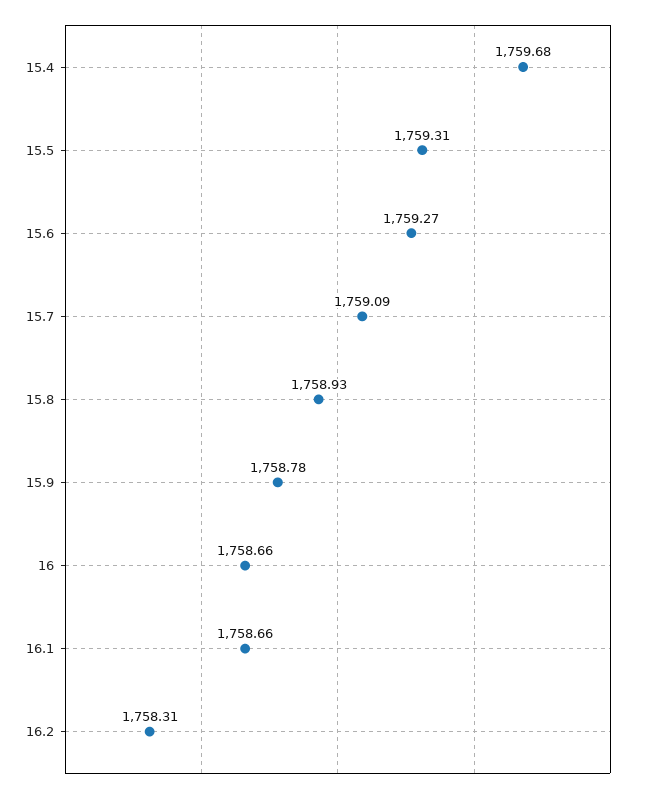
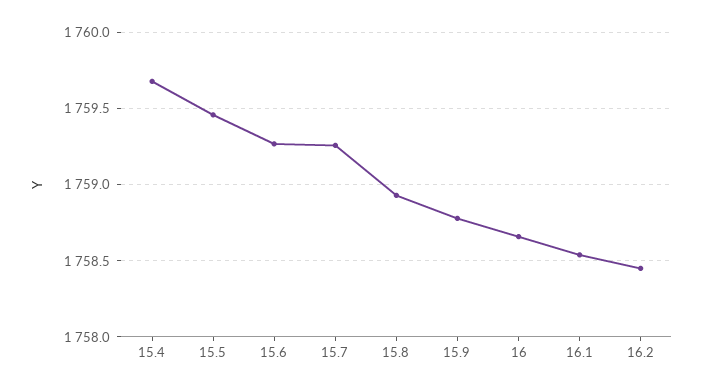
15.5: 1759.31 -> 1759.45
15.7: 1759.09 -> 1759.25
16.1: 1758.66 -> 1758.55
16.2: 1758.31 -> 1758.45

